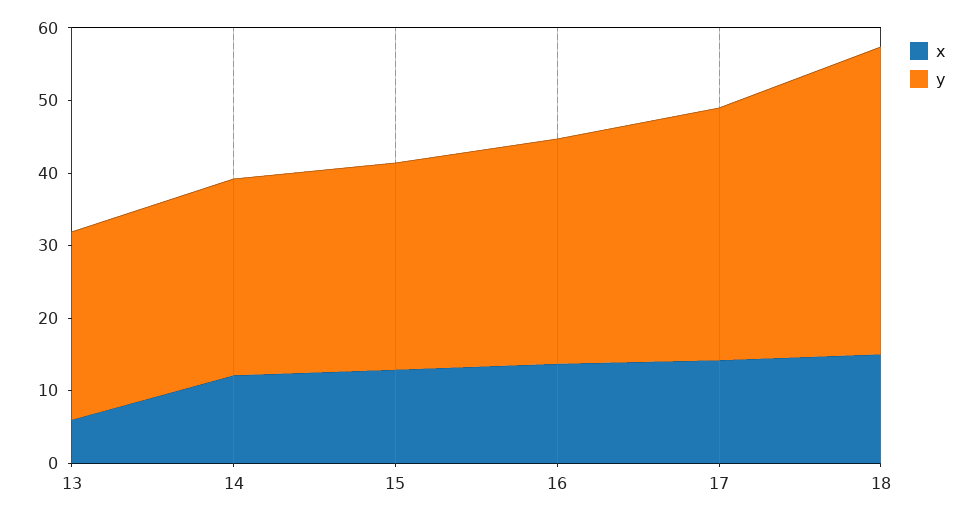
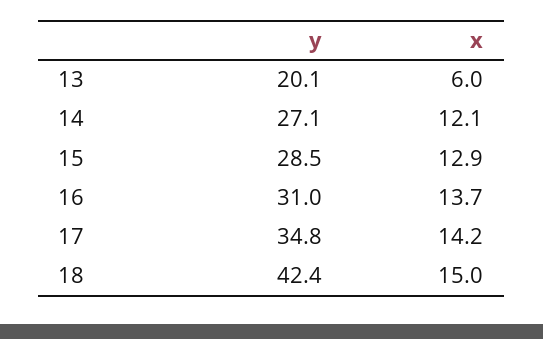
y, 13: 26 -> 20.1

